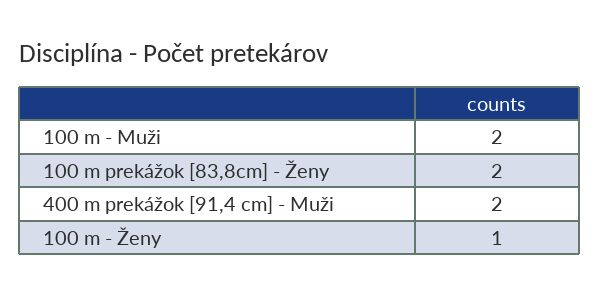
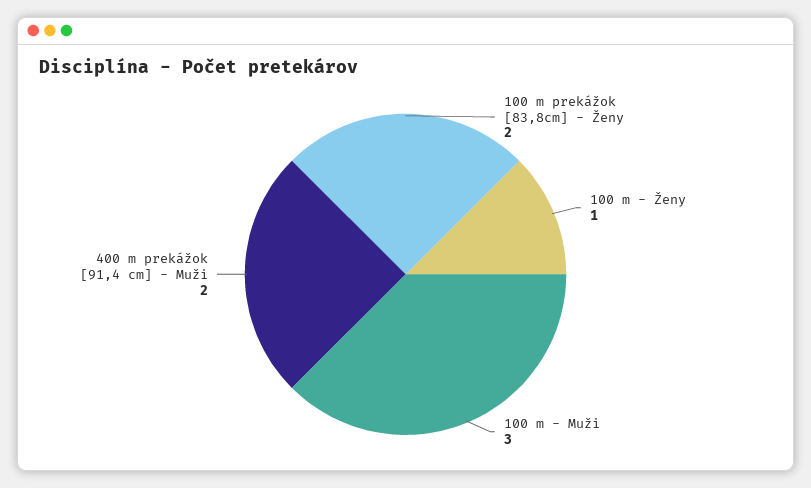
100 m - Muži: 2 -> 3

